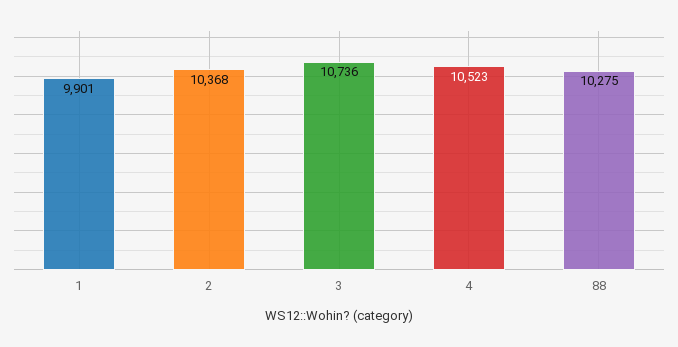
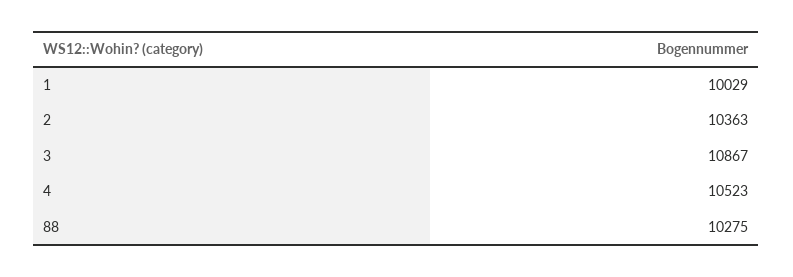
1: 9901 -> 10029
2: 10368 -> 10363
3: 10736 -> 10867

